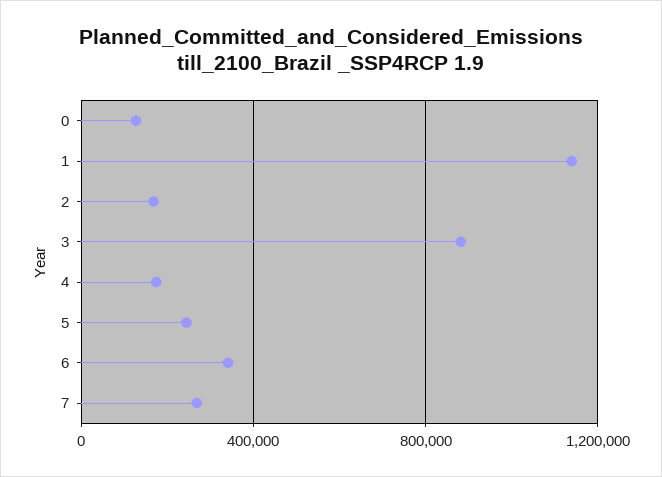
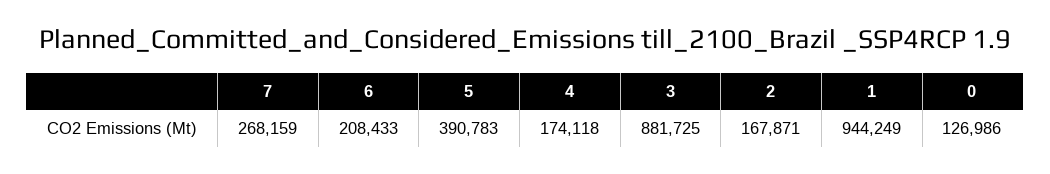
1: 1150000 -> 944249
5: 250000 -> 390783
6: 350000 -> 208433

